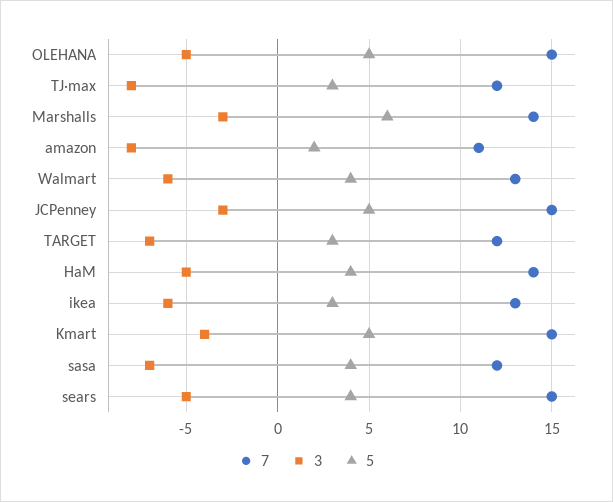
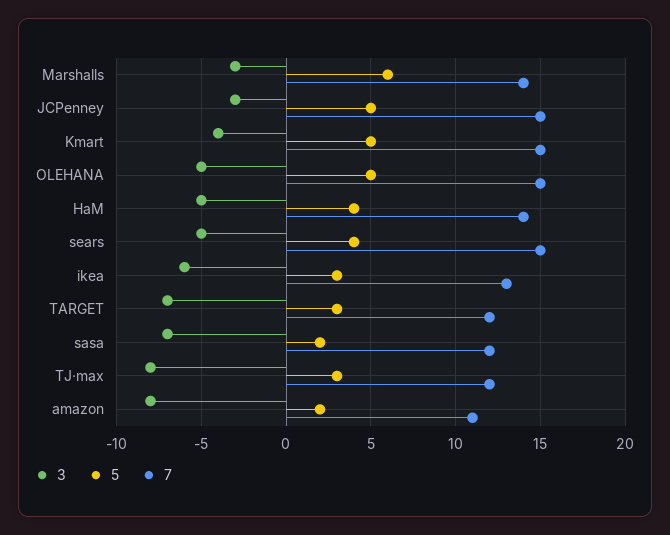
7, Walmart: 13 -> none
3, Walmart: -6 -> none
5, Walmart: 4 -> none
5, sasa: 4 -> 2

